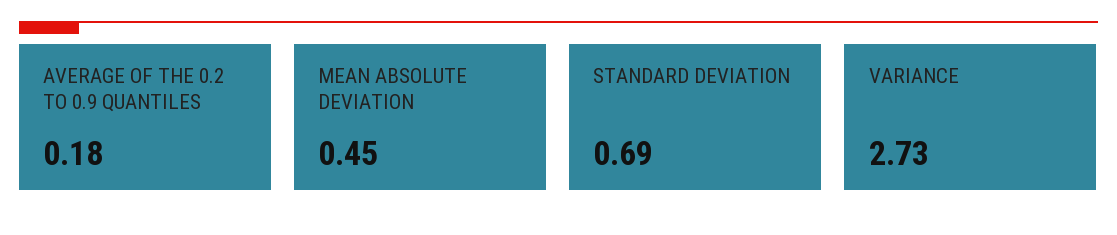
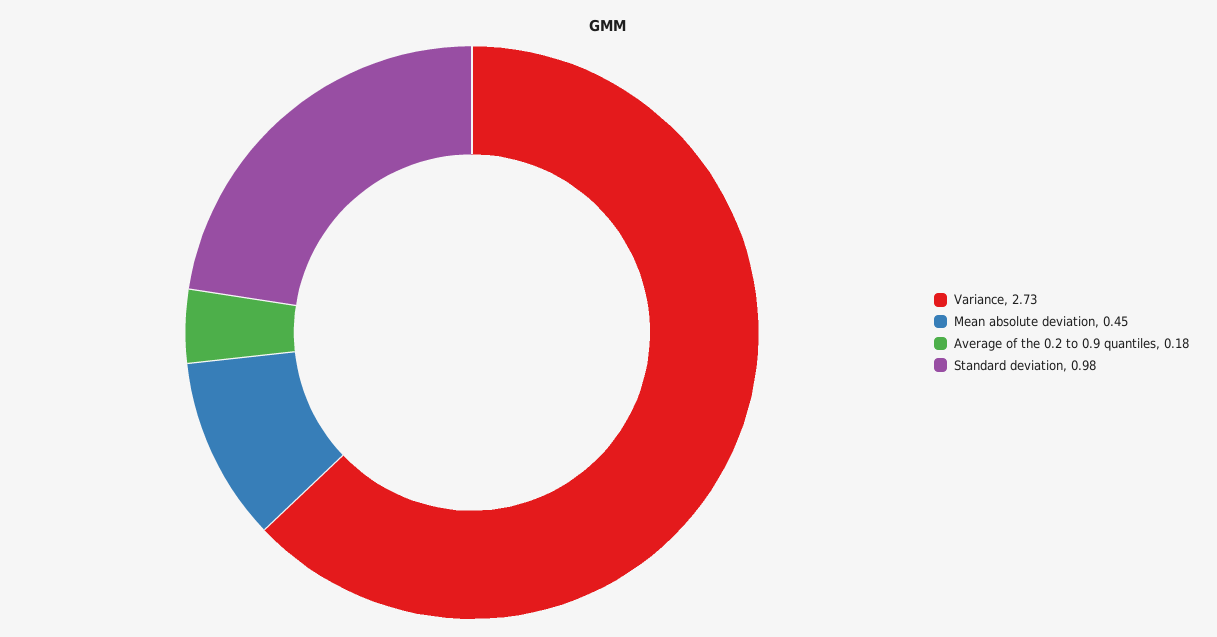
STANDARD DEVIATION: 0.69 -> 0.98

